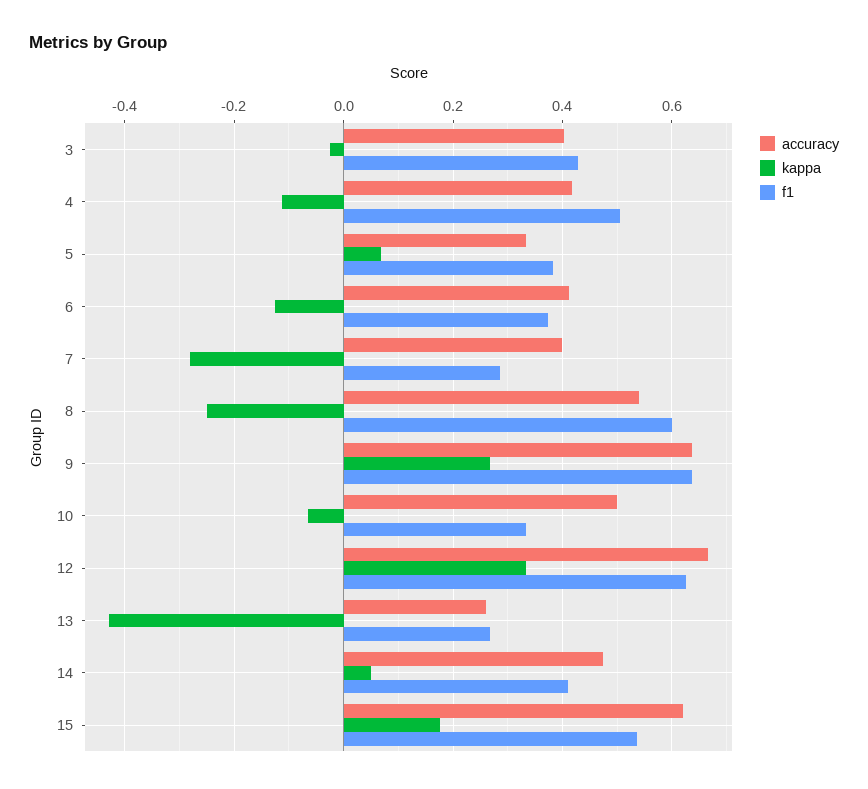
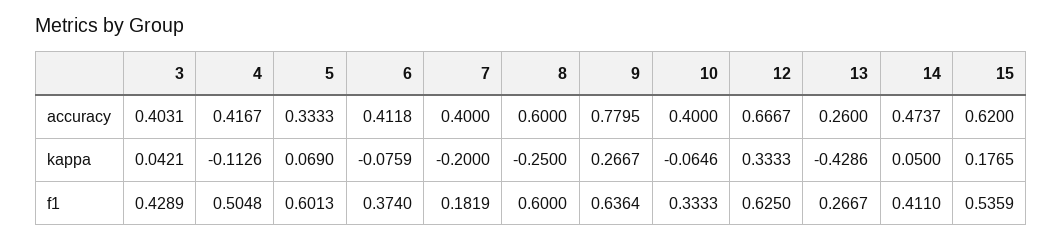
kappa, 3: -0.02 -> 0.0421
f1, 5: 0.38 -> 0.6013
kappa, 6: -0.12 -> -0.0759
kappa, 7: -0.28 -> -0.2
f1, 7: 0.28 -> 0.1819
accuracy, 8: 0.54 -> 0.6
accuracy, 9: 0.64 -> 0.7795
accuracy, 10: 0.5 -> 0.4

